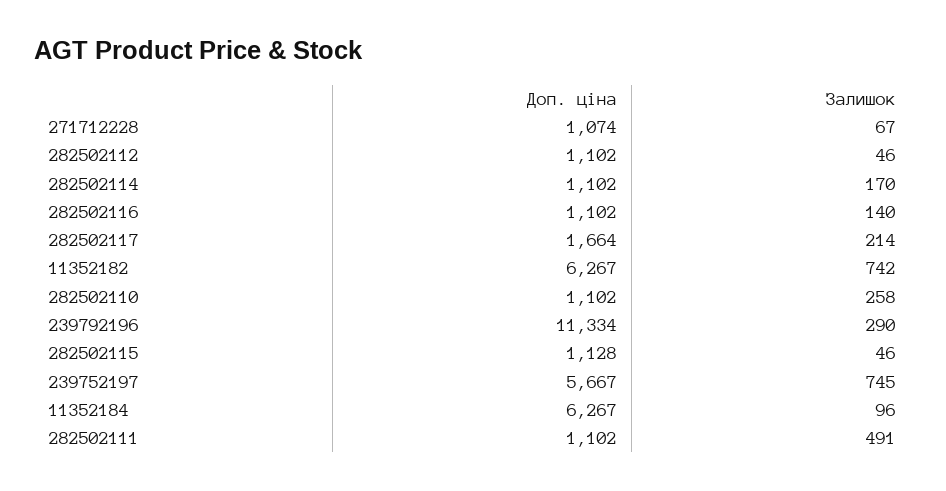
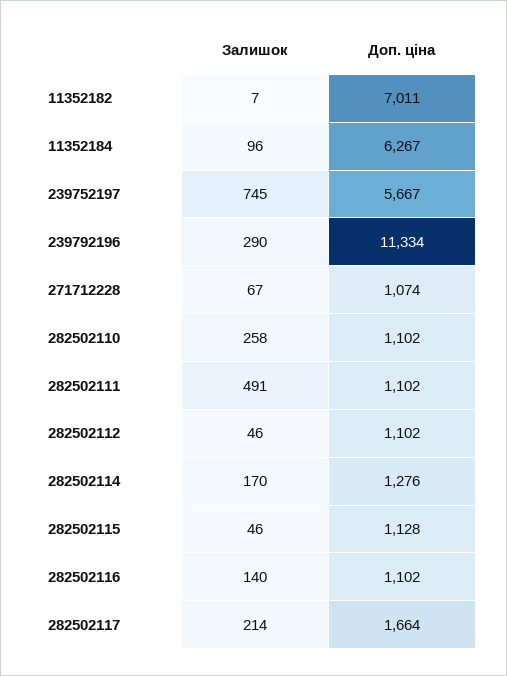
Доп. ціна, 282502114: 1102 -> 1276
Доп. ціна, 11352182: 6267 -> 7011
Залишок, 11352182: 742 -> 7

